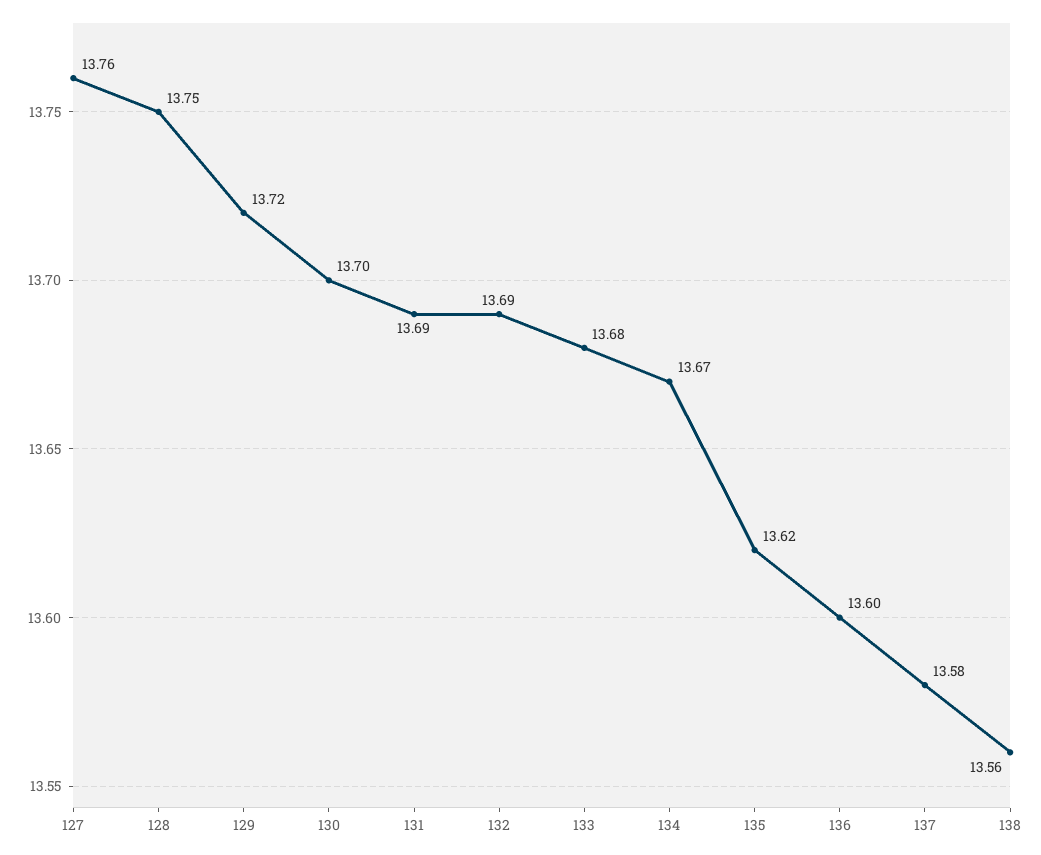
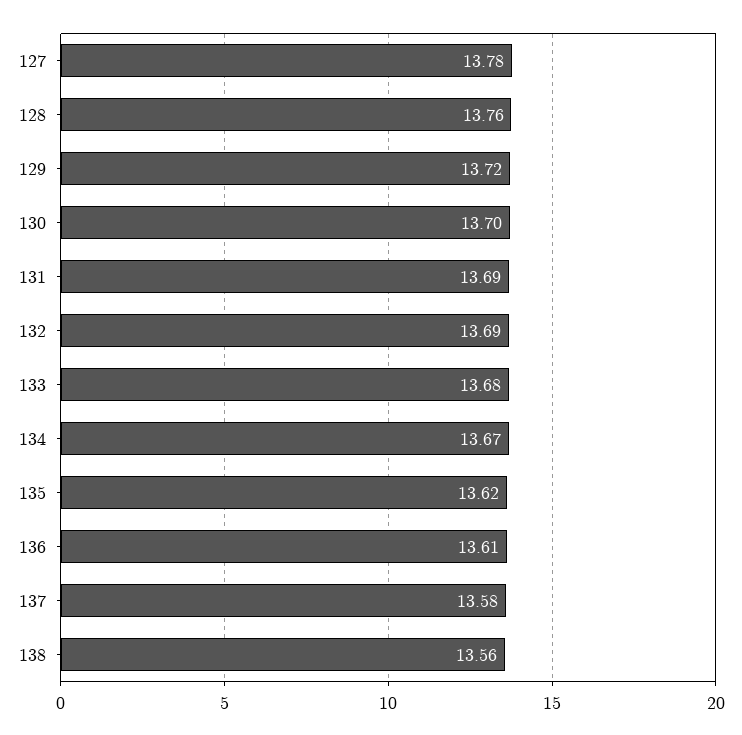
127: 13.76 -> 13.78
128: 13.75 -> 13.76
136: 13.6 -> 13.61

